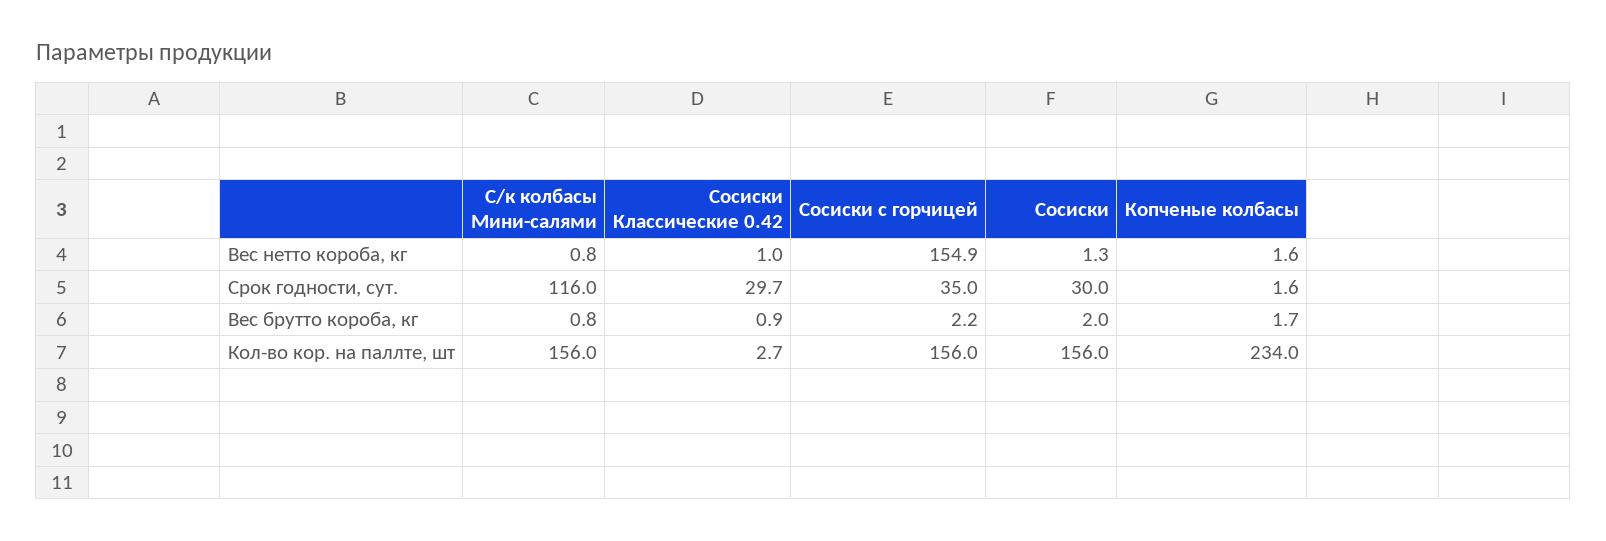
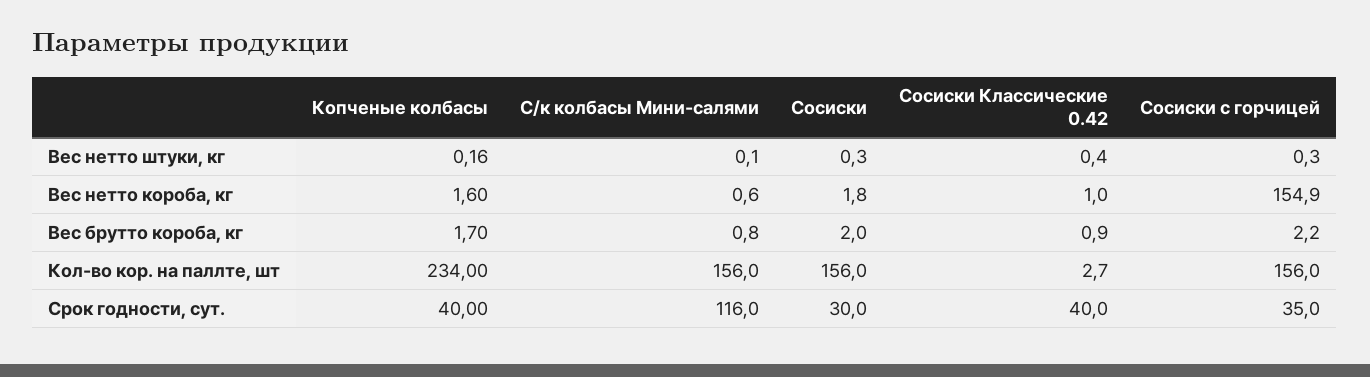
С/к колбасы Мини-салями, Вес нетто короба, кг: 0.8 -> 0.6
Сосиски, Вес нетто короба, кг: 1.3 -> 1.8
Сосиски Классические 0.42, Срок годности, сут.: 29.7 -> 40
Копченые колбасы, Срок годности, сут.: 1.6 -> 40
Копченые колбасы, Вес нетто штуки, кг: none -> 0.16
С/к колбасы Мини-салями, Вес нетто штуки, кг: none -> 0.1
Сосиски, Вес нетто штуки, кг: none -> 0.3
Сосиски Классические 0.42, Вес нетто штуки, кг: none -> 0.4
Сосиски с горчицей, Вес нетто штуки, кг: none -> 0.3

